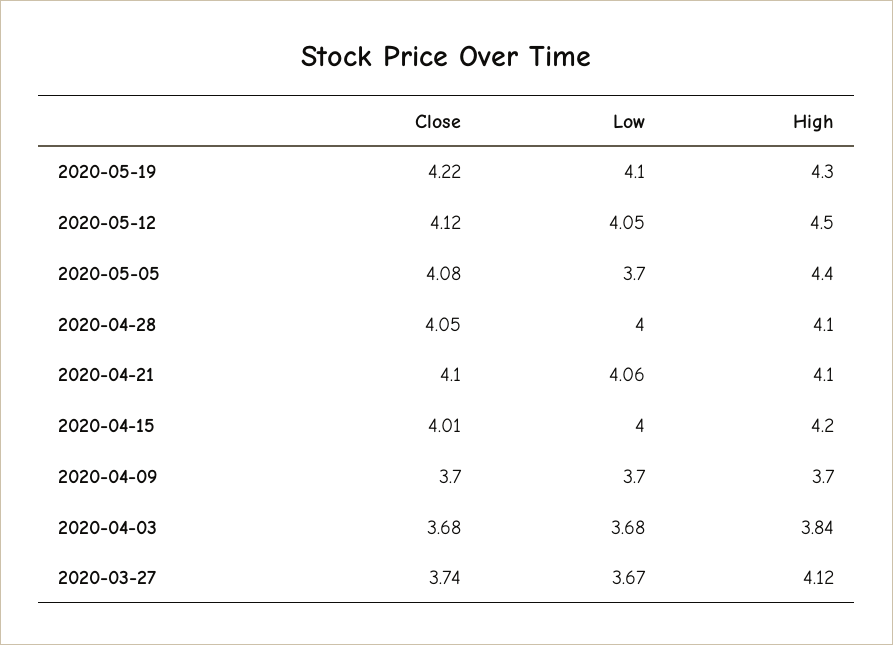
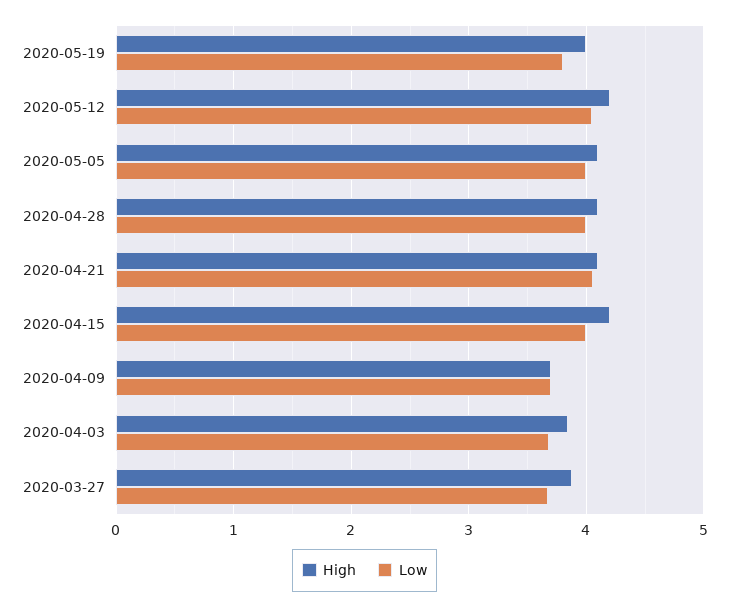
Close, 2020-05-19: 4.22 -> none
Low, 2020-05-19: 4.1 -> 3.8
High, 2020-05-19: 4.3 -> 4
Close, 2020-05-12: 4.12 -> none
High, 2020-05-12: 4.5 -> 4.2
Close, 2020-05-05: 4.08 -> none
Low, 2020-05-05: 3.7 -> 4
High, 2020-05-05: 4.4 -> 4.1
Close, 2020-04-28: 4.05 -> none
Close, 2020-04-21: 4.1 -> none
Close, 2020-04-15: 4.01 -> none
Close, 2020-04-09: 3.7 -> none
Close, 2020-04-03: 3.68 -> none
Close, 2020-03-27: 3.74 -> none
High, 2020-03-27: 4.12 -> 3.9

